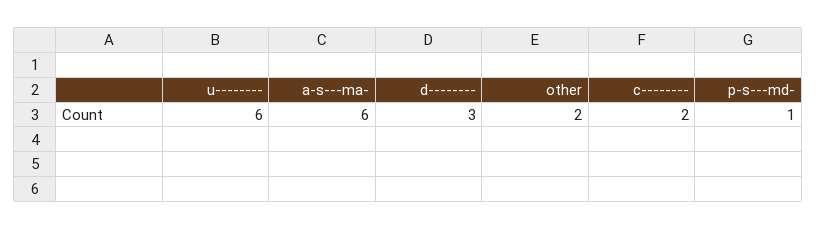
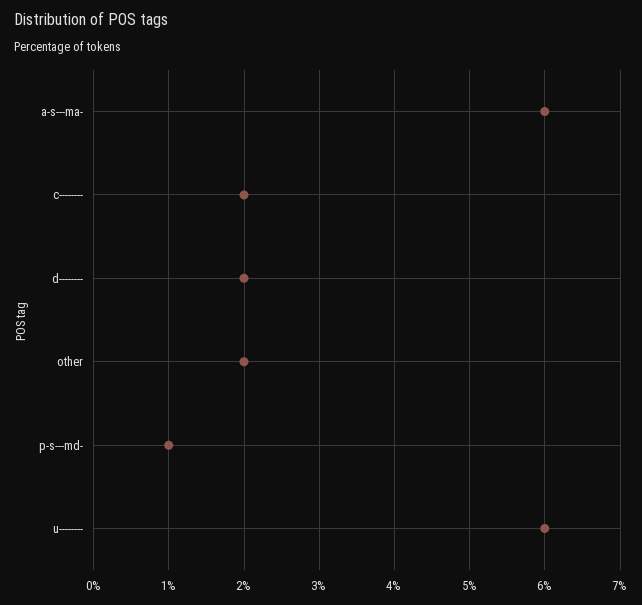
d--------: 3 -> 2

